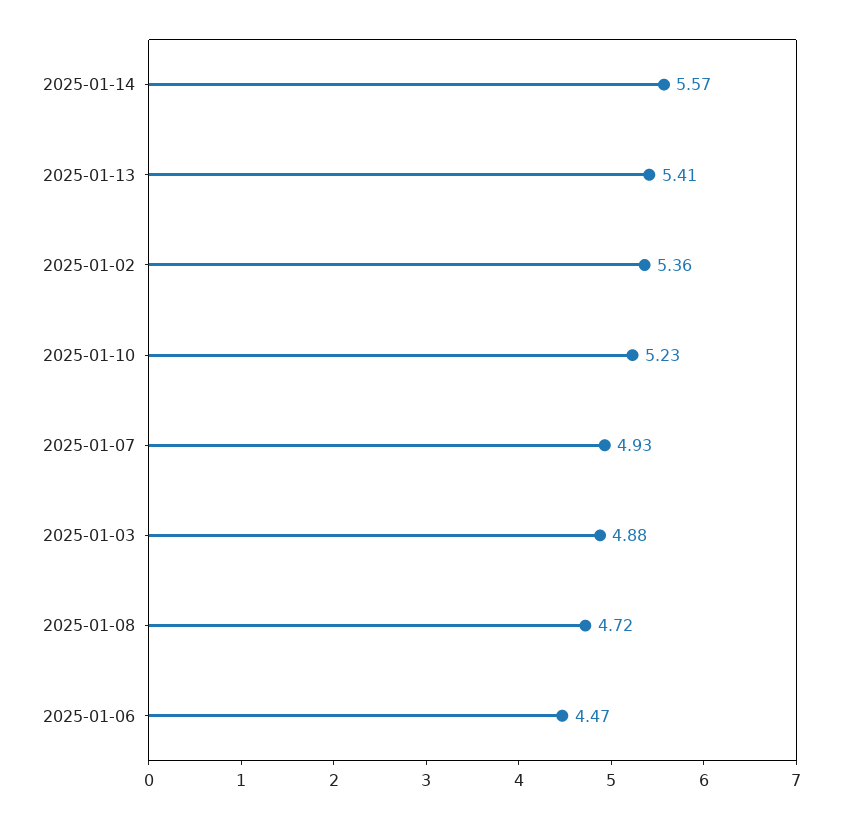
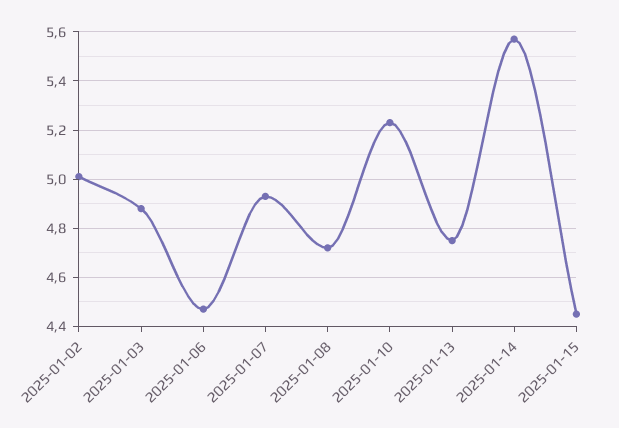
2025-01-13: 5.41 -> 4.75
2025-01-02: 5.36 -> 5
2025-01-15: none -> 4.45

